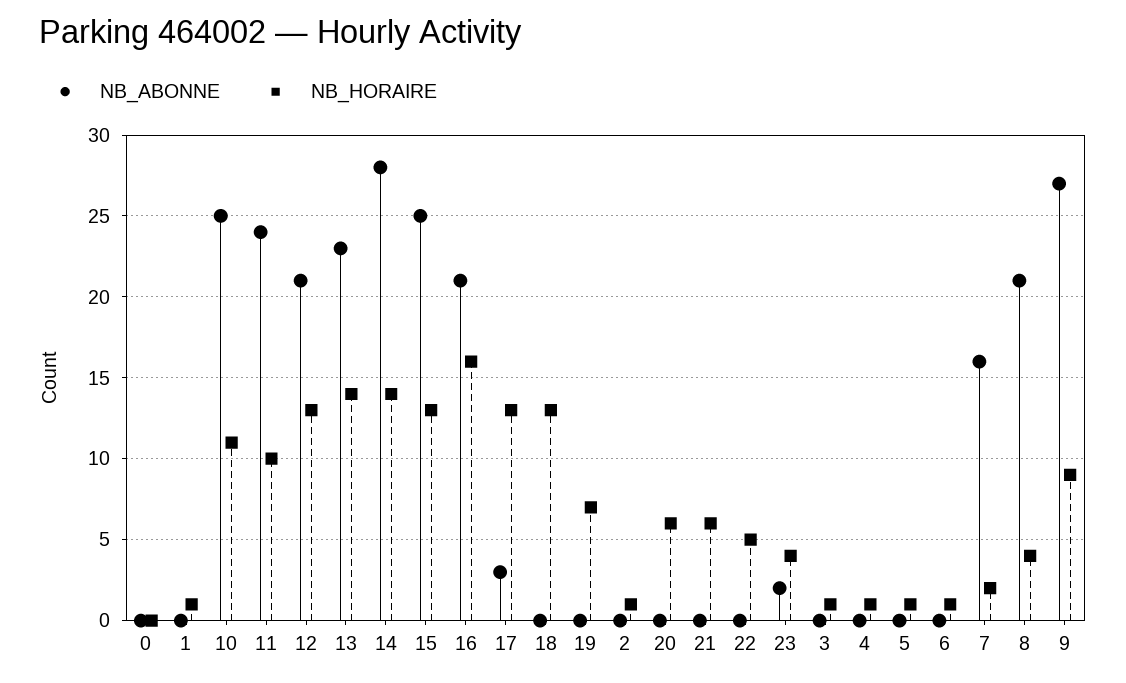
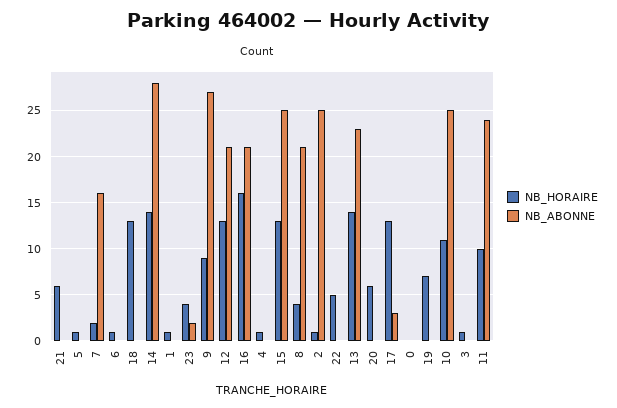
NB_ABONNE, 2: 0 -> 25

